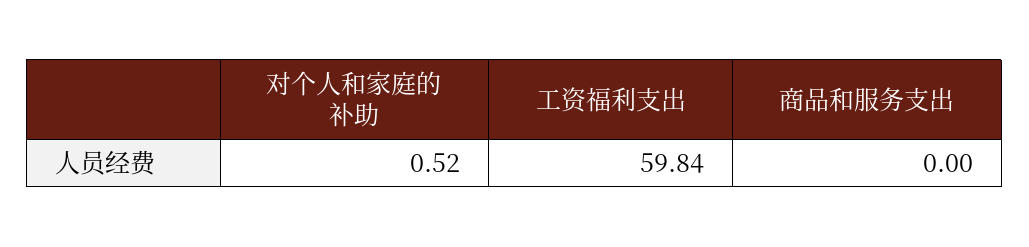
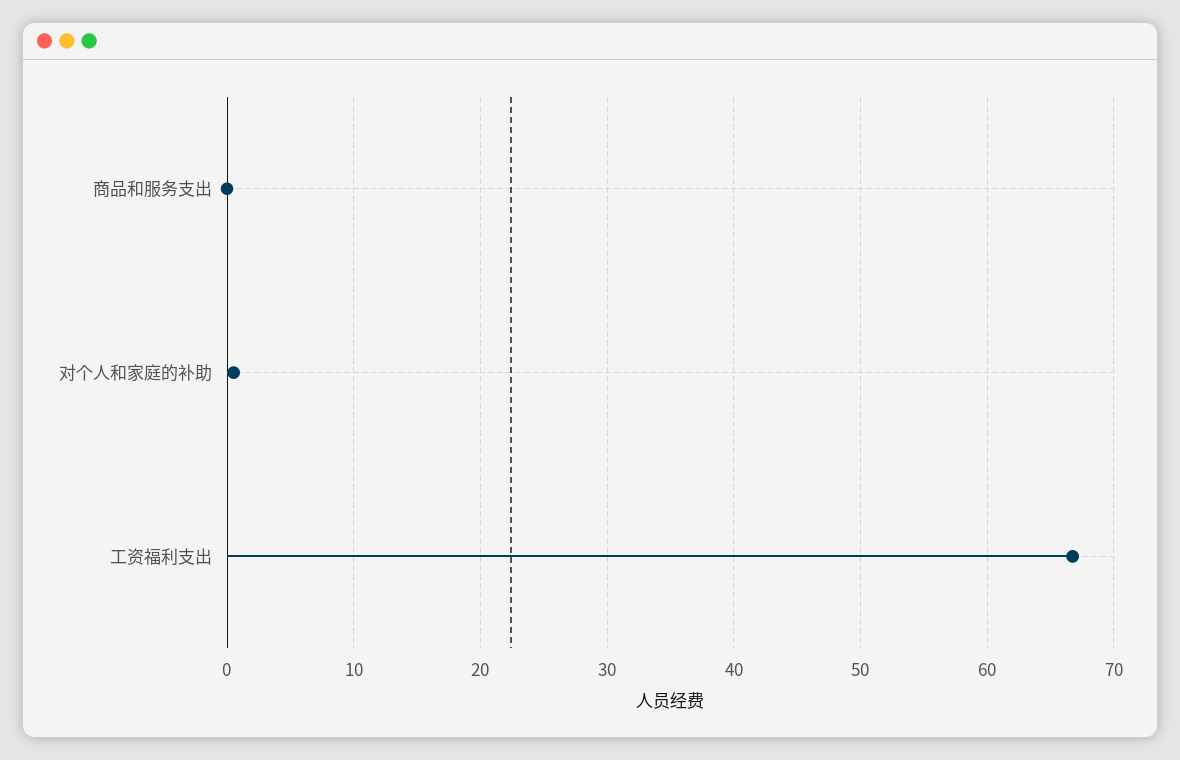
工资福利支出: 59.84 -> 67

